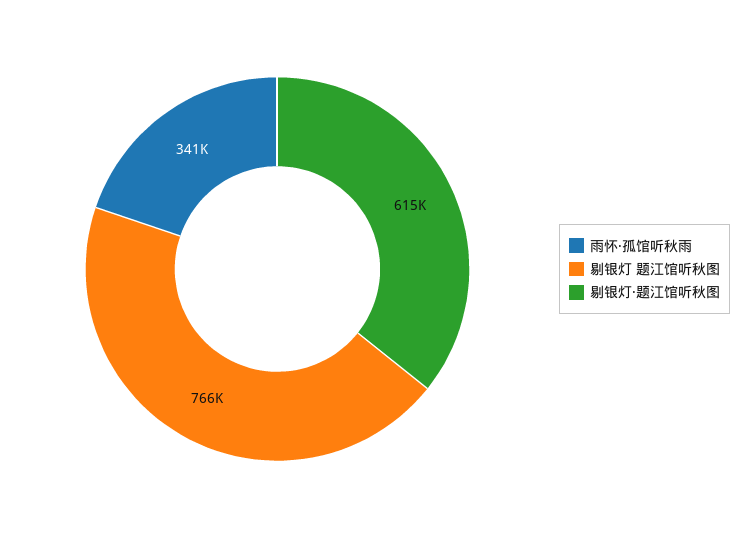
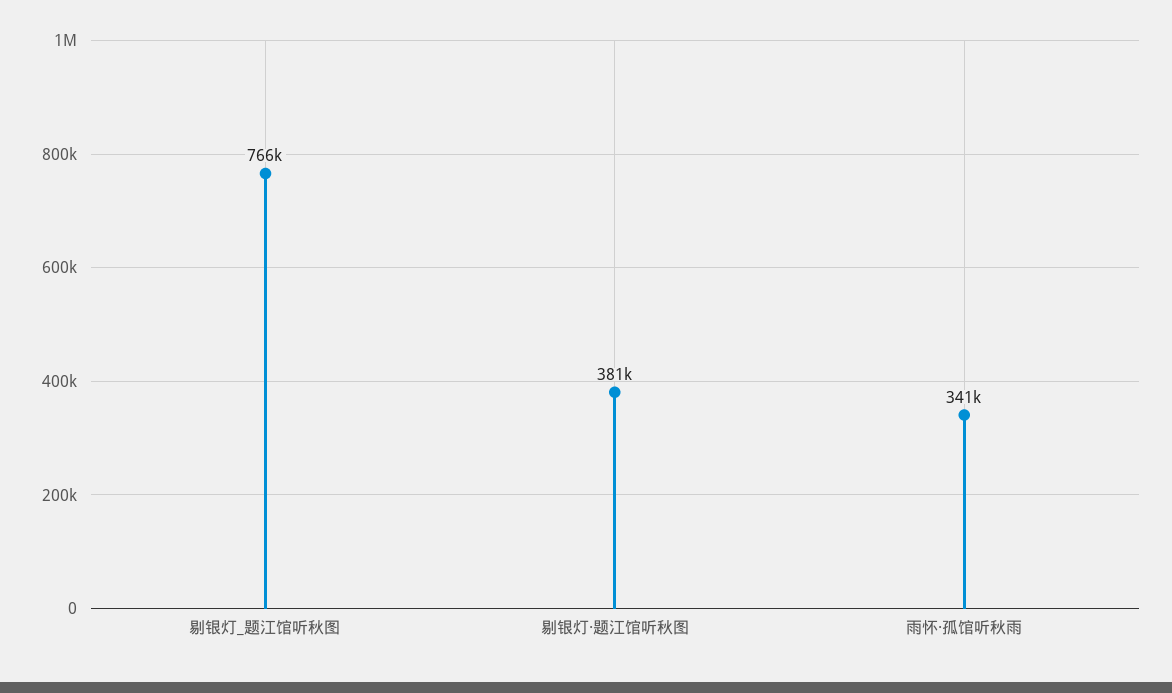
剔银灯·题江馆听秋图: 615000 -> 381000

